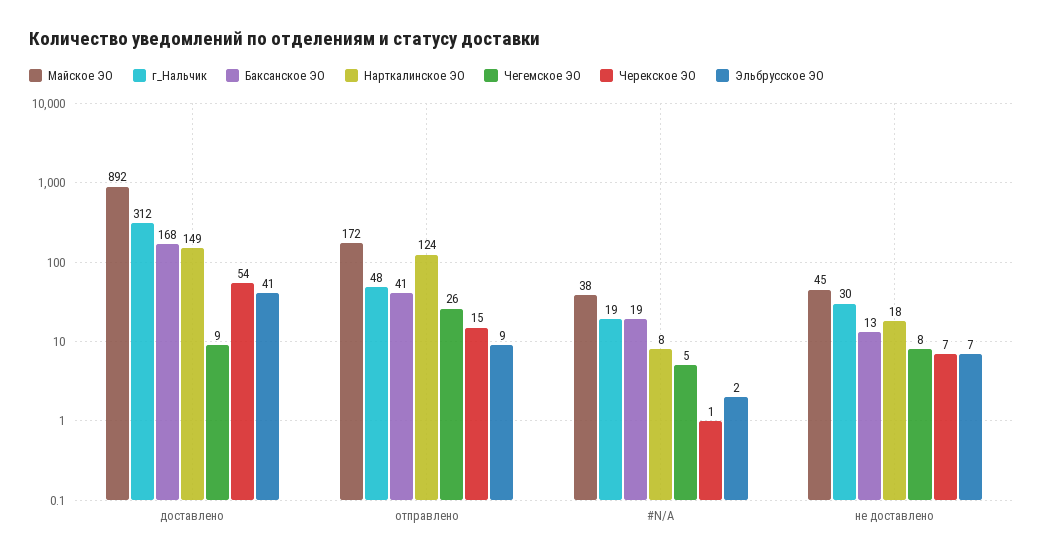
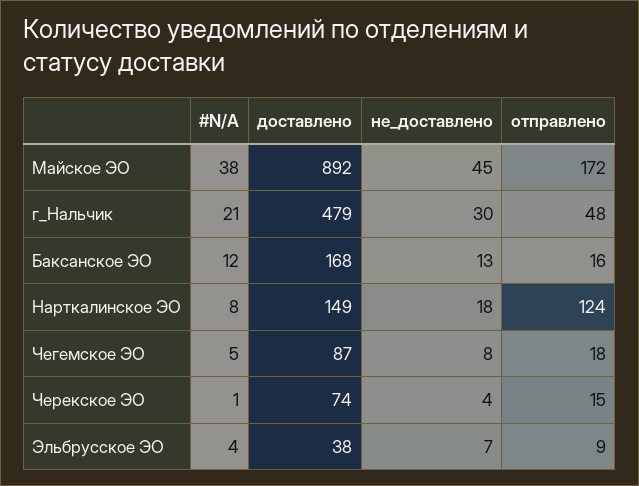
г_Нальчик, доставлено: 312 -> 479
Чегемское ЭО, доставлено: 9 -> 87
Черекское ЭО, доставлено: 54 -> 74
Эльбрусское ЭО, доставлено: 41 -> 38
Баксанское ЭО, отправлено: 41 -> 16
Чегемское ЭО, отправлено: 26 -> 18
г_Нальчик, #N/A: 19 -> 21
Баксанское ЭО, #N/A: 19 -> 12
Эльбрусское ЭО, #N/A: 2 -> 4
Черекское ЭО, не доставлено: 7 -> 4

